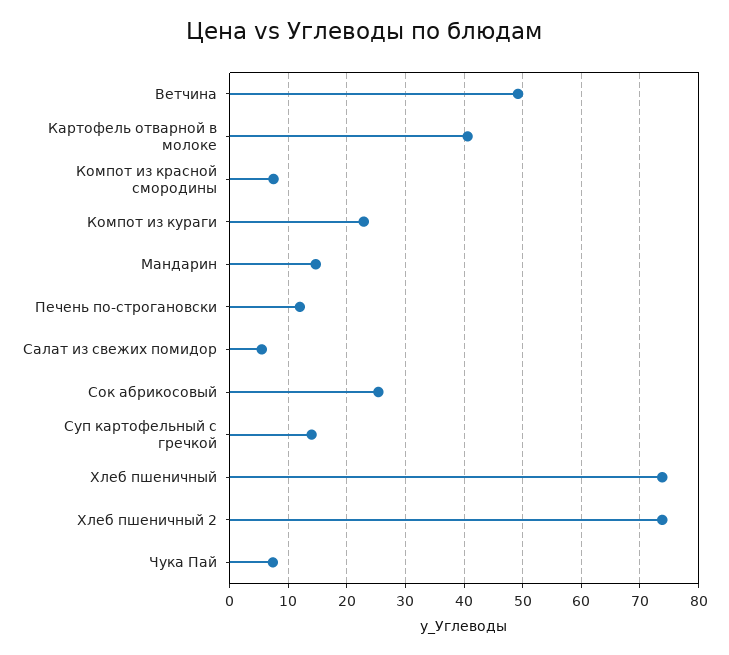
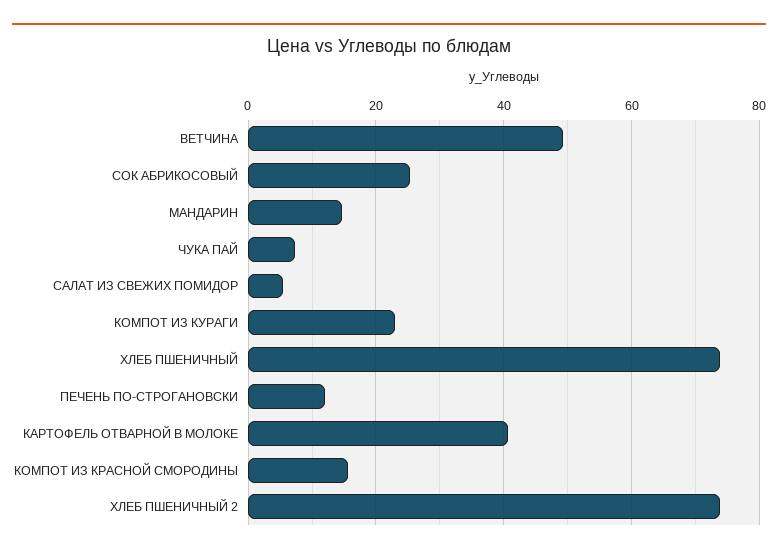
Компот из красной смородины: 8 -> 16
Суп картофельный с гречкой: 14 -> none

